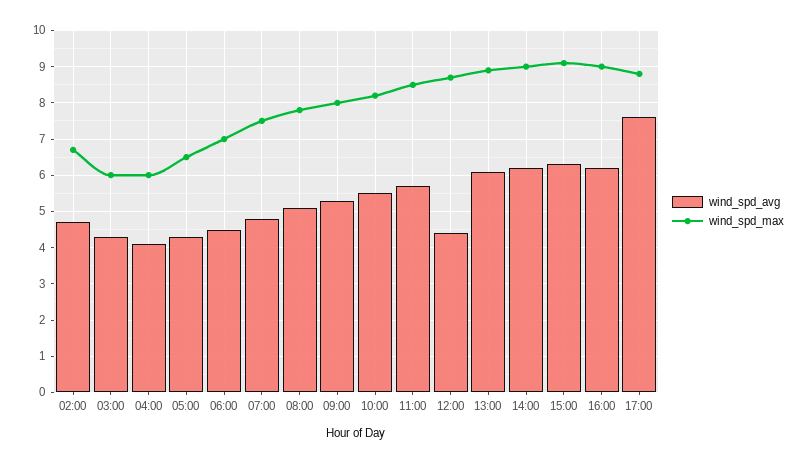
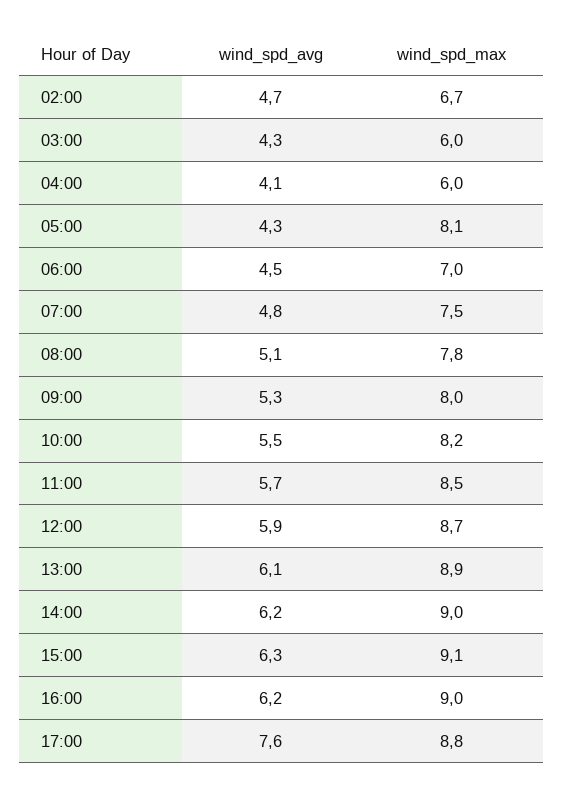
wind_spd_max, 05:00: 6.5 -> 8.1
wind_spd_avg, 12:00: 4.5 -> 5.9

